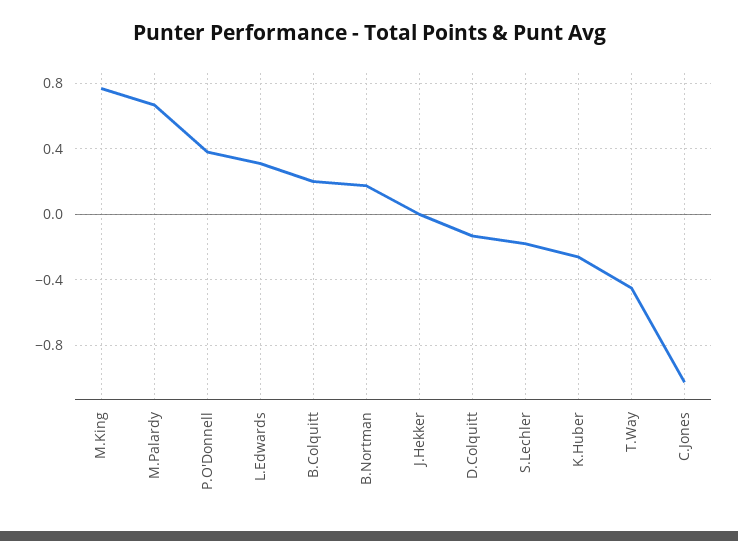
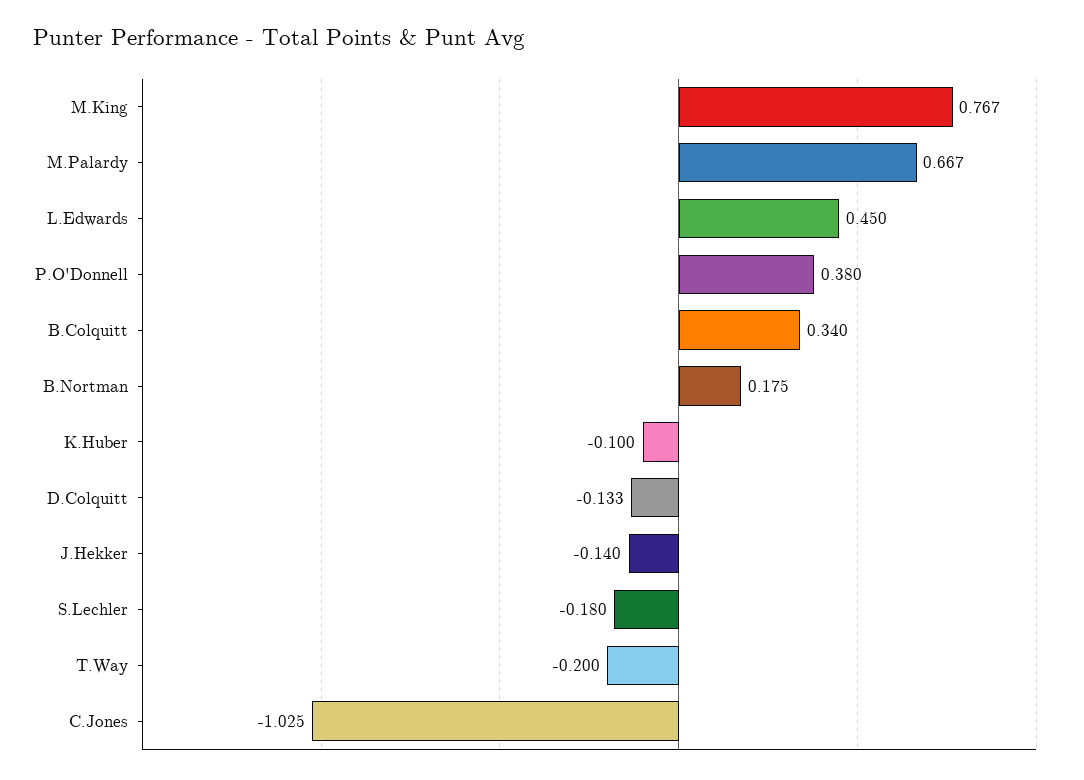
L.Edwards: 0.3 -> 0.45
B.Colquitt: 0.2 -> 0.34
J.Hekker: 0 -> -0.14
K.Huber: -0.25 -> -0.1
T.Way: -0.45 -> -0.2

